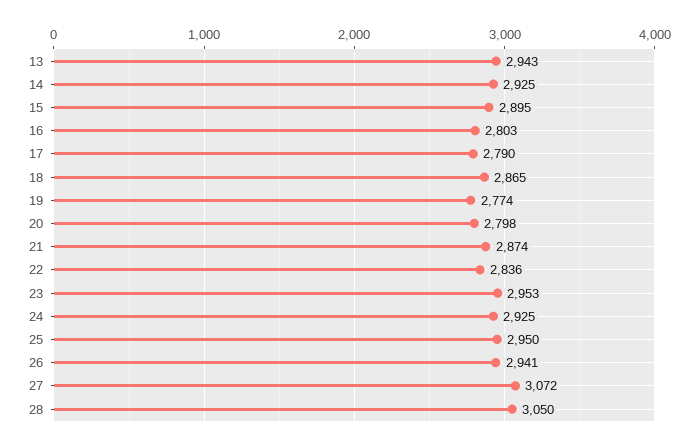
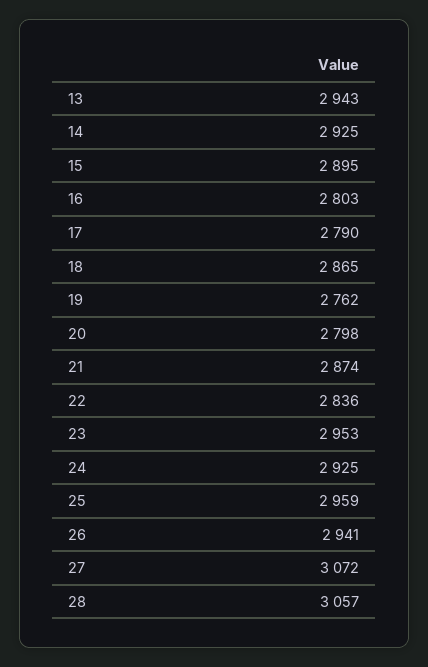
19: 2774 -> 2762
25: 2950 -> 2959
28: 3050 -> 3057

